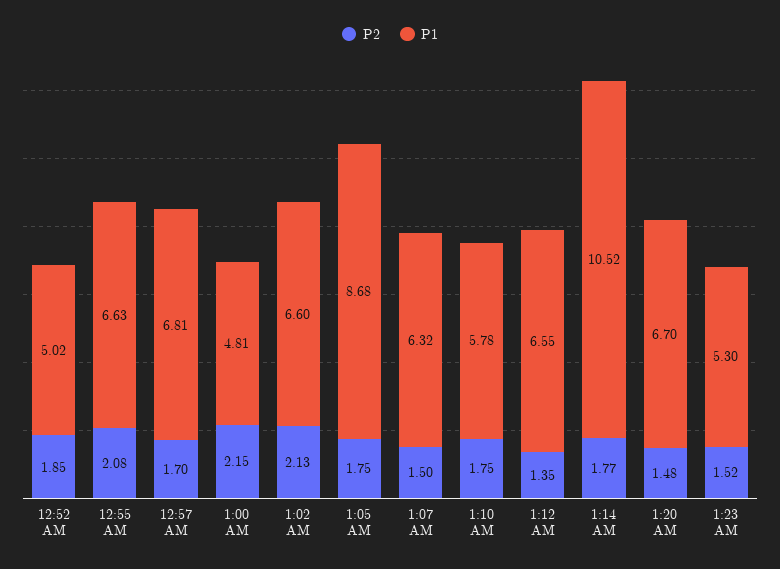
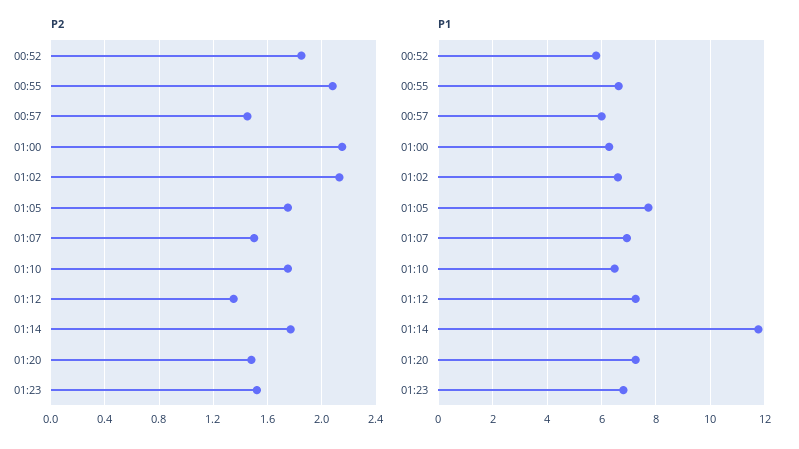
P1, 12:52 AM: 5.02 -> 5.75
P2, 12:57 AM: 1.7 -> 1.45
P1, 12:57 AM: 6.81 -> 6
P1, 1:00 AM: 4.81 -> 6.25
P1, 1:05 AM: 8.68 -> 7.75
P1, 1:07 AM: 6.32 -> 7
P1, 1:10 AM: 5.78 -> 6.5
P1, 1:12 AM: 6.55 -> 7.25
P1, 1:14 AM: 10.52 -> 11.75
P1, 1:20 AM: 6.7 -> 7.25
P1, 1:23 AM: 5.3 -> 6.75

